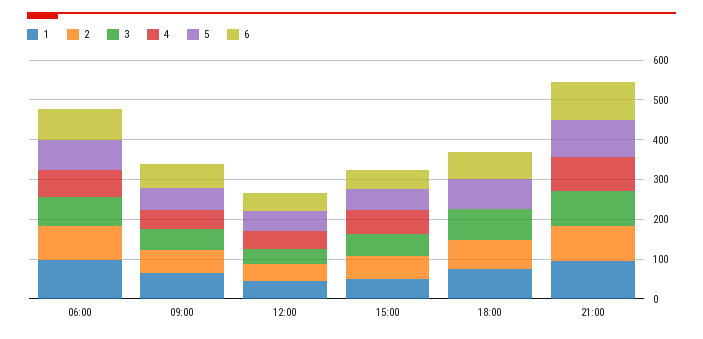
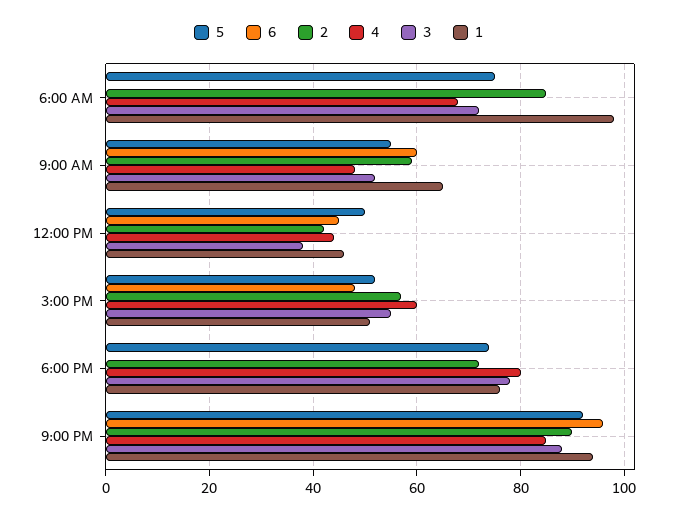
6, 06:00: 75 -> 0
4, 18:00: 0 -> 80
6, 18:00: 75 -> 0

